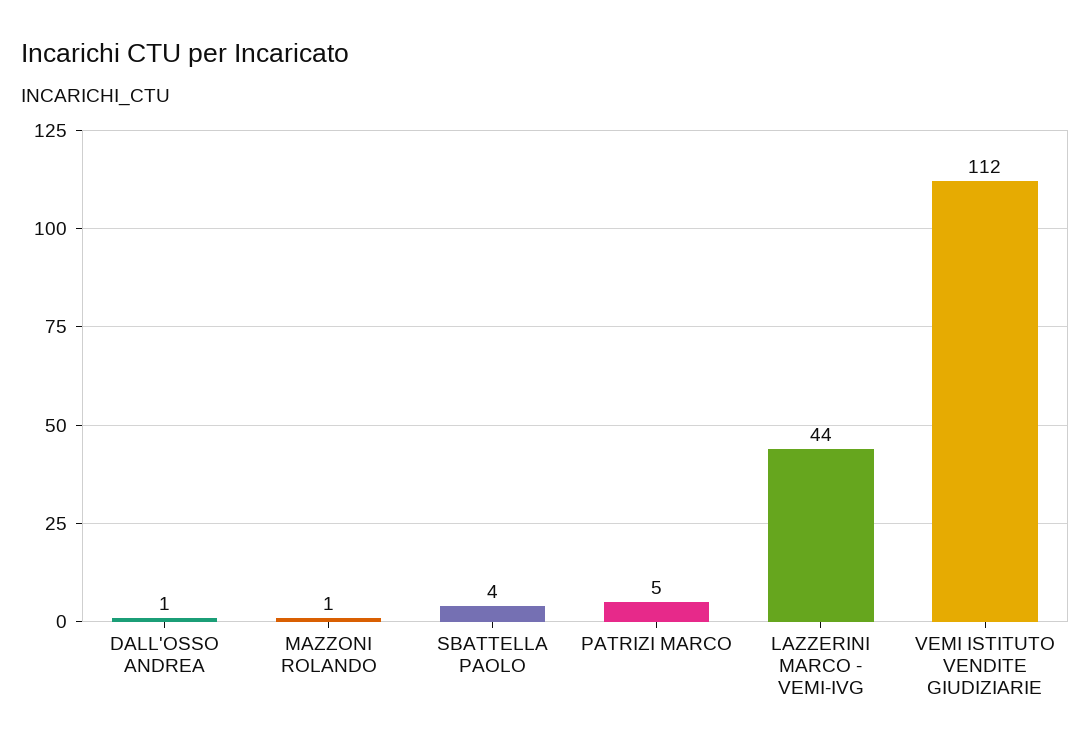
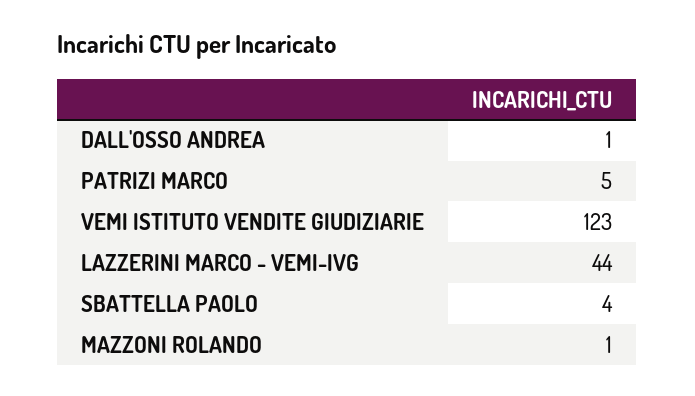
VEMI ISTITUTO VENDITE GIUDIZIARIE: 112 -> 123

